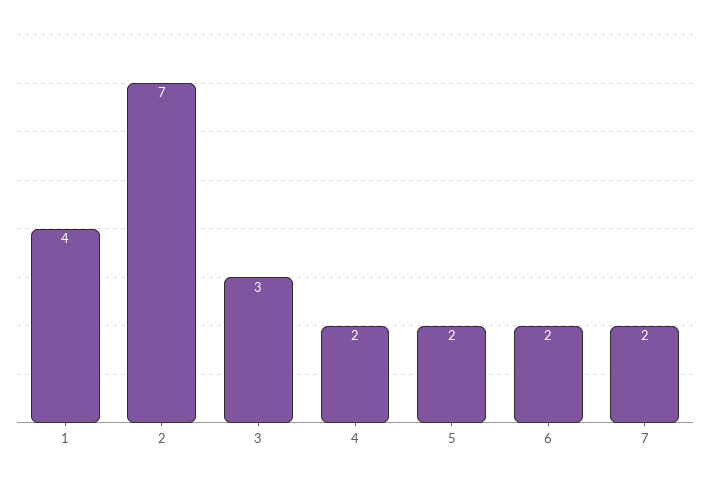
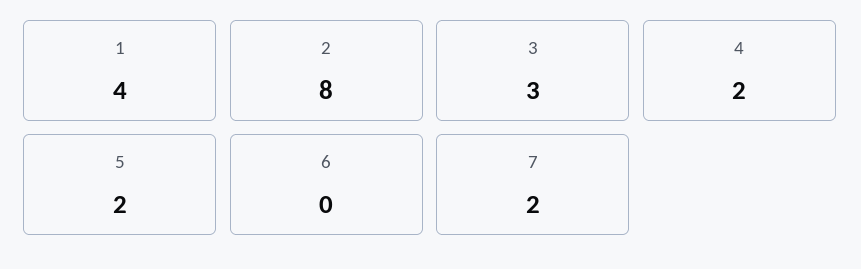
2: 7 -> 8
6: 2 -> 0

